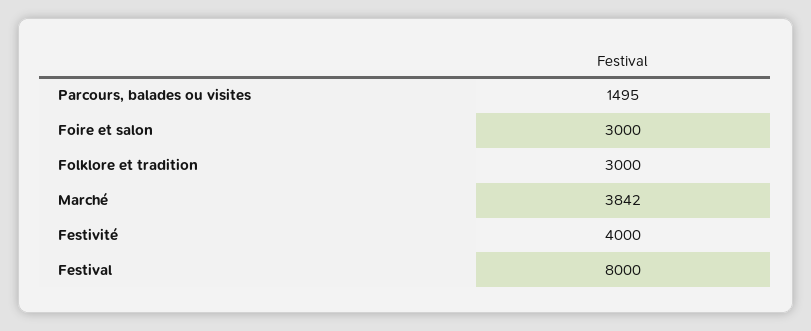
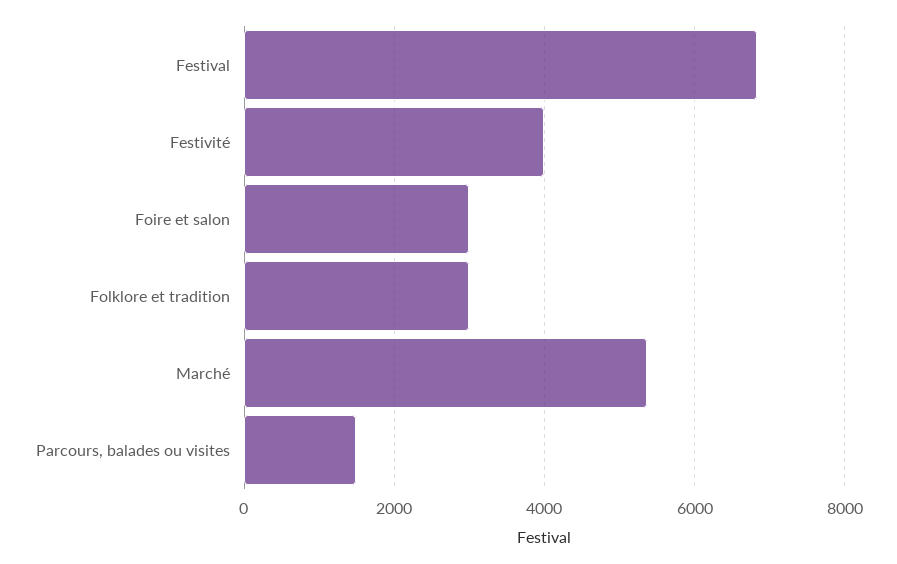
Marché: 3842 -> 5400
Festival: 8000 -> 6800

